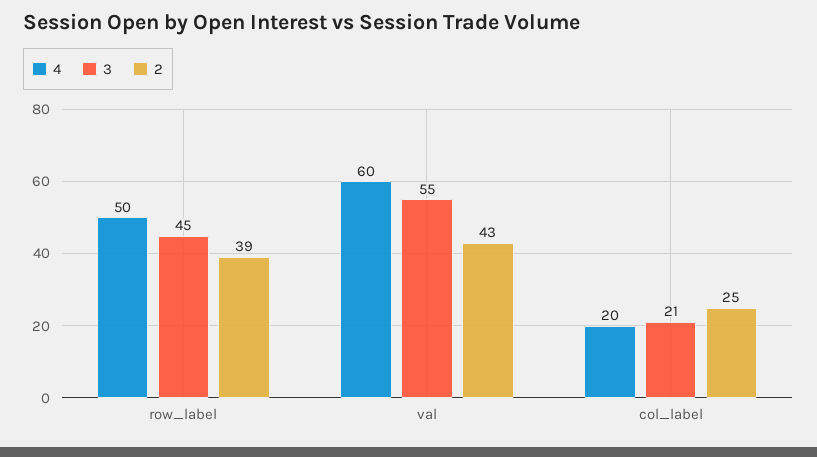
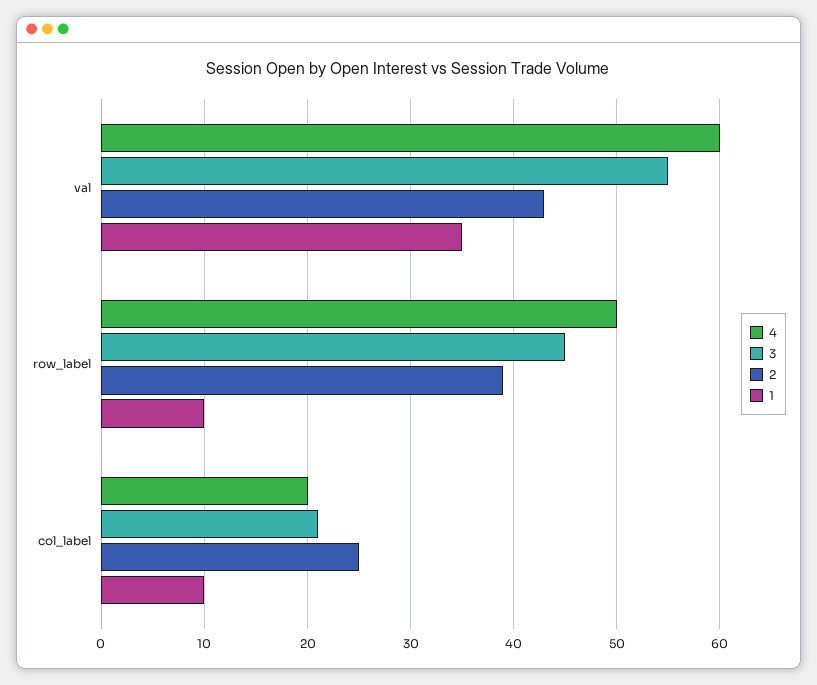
1, val: none -> 35
1, row_label: none -> 10
1, col_label: none -> 10

